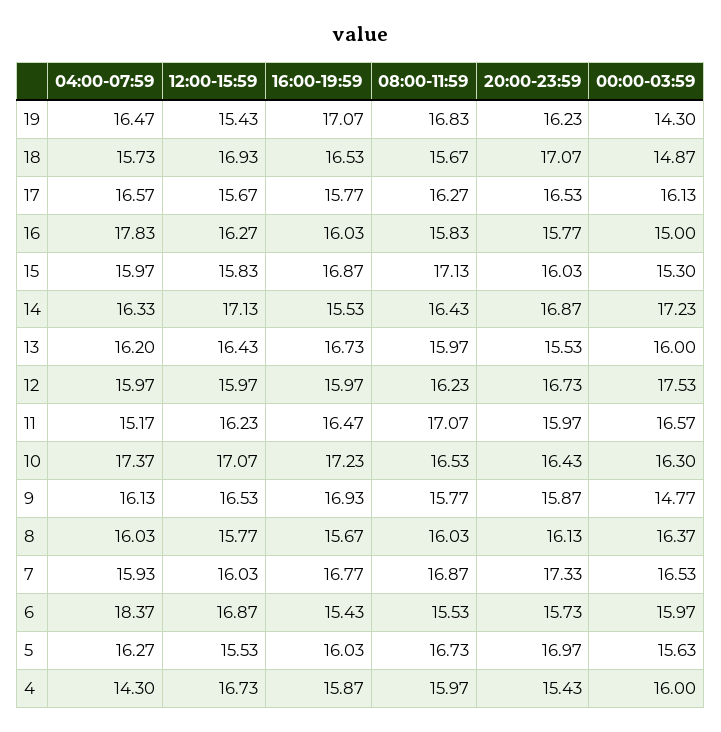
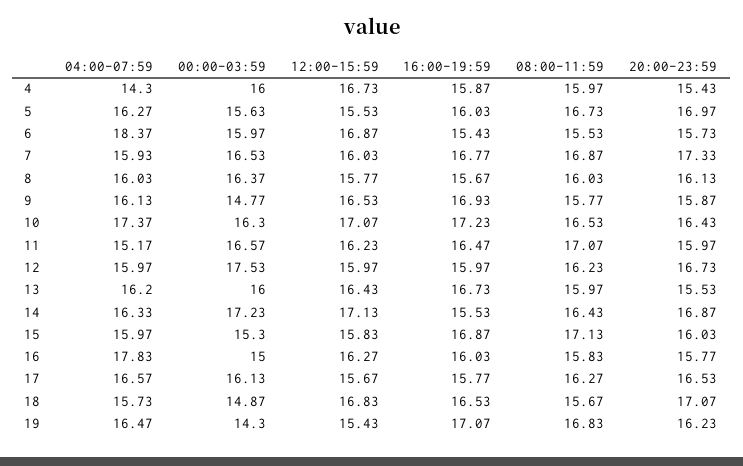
12:00-15:59, 18: 16.93 -> 16.83

